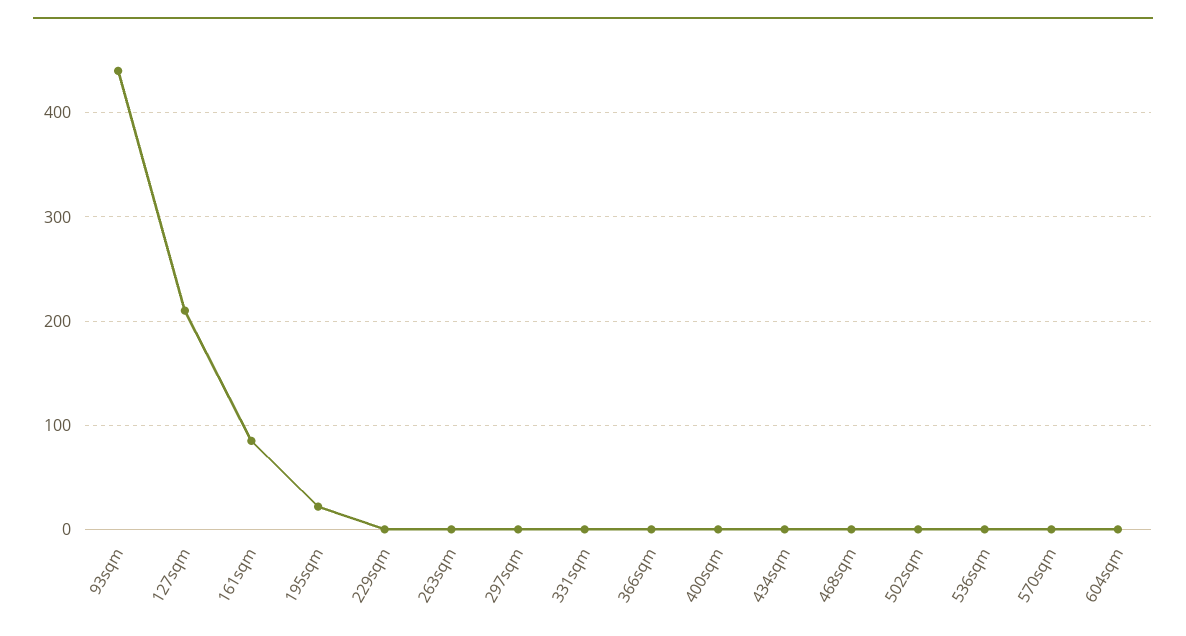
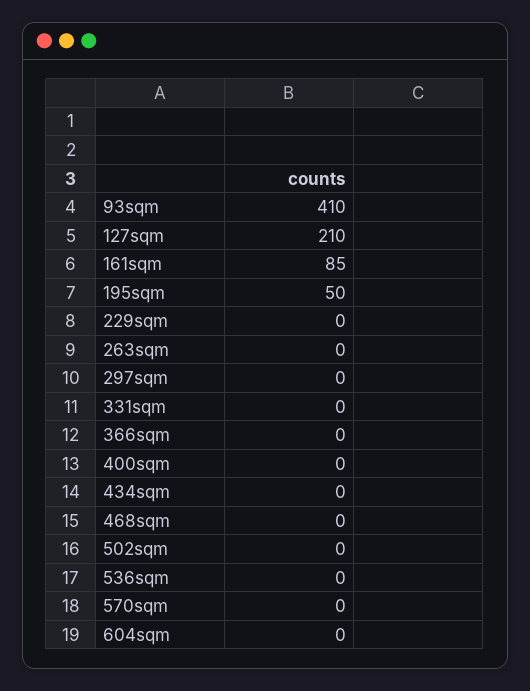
93sqm: 440 -> 410
195sqm: 20 -> 50

